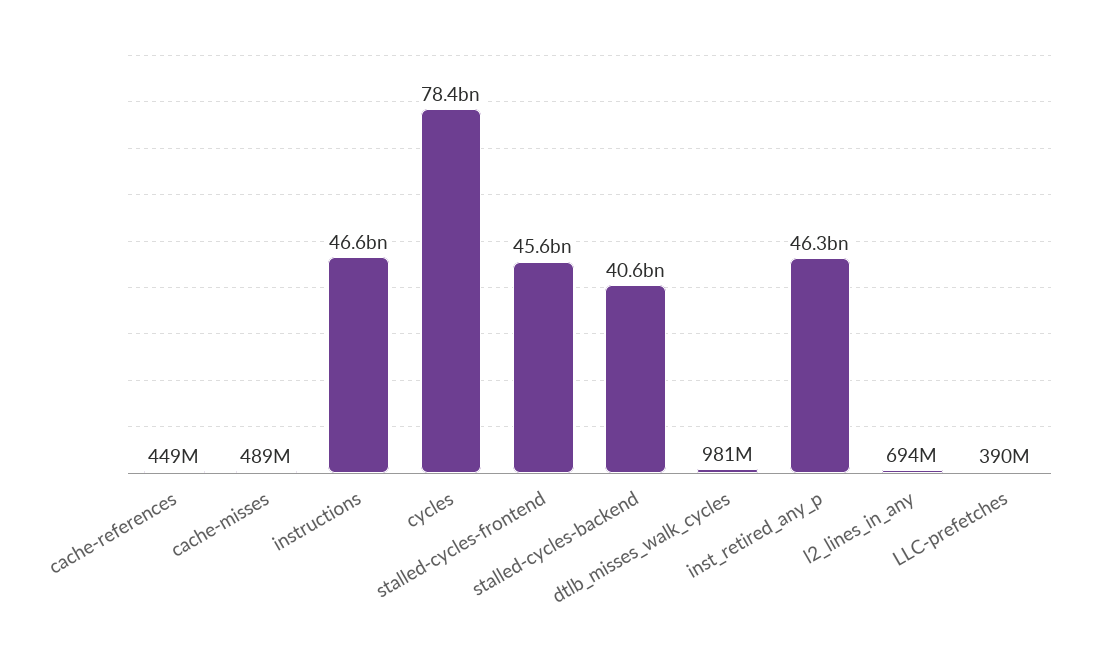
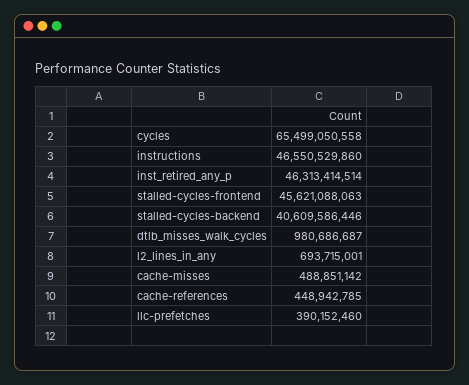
cycles: 78400000000 -> 65499050558

